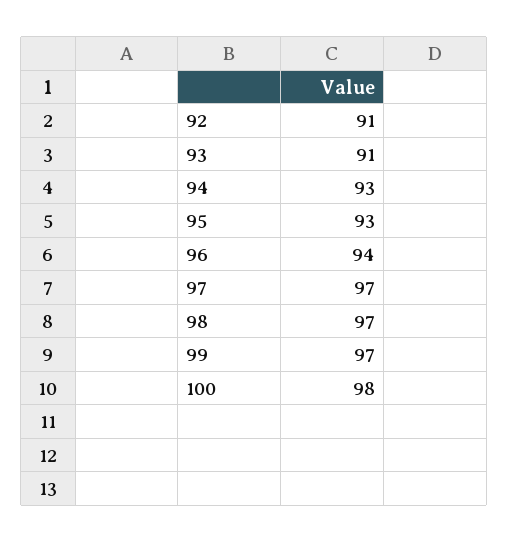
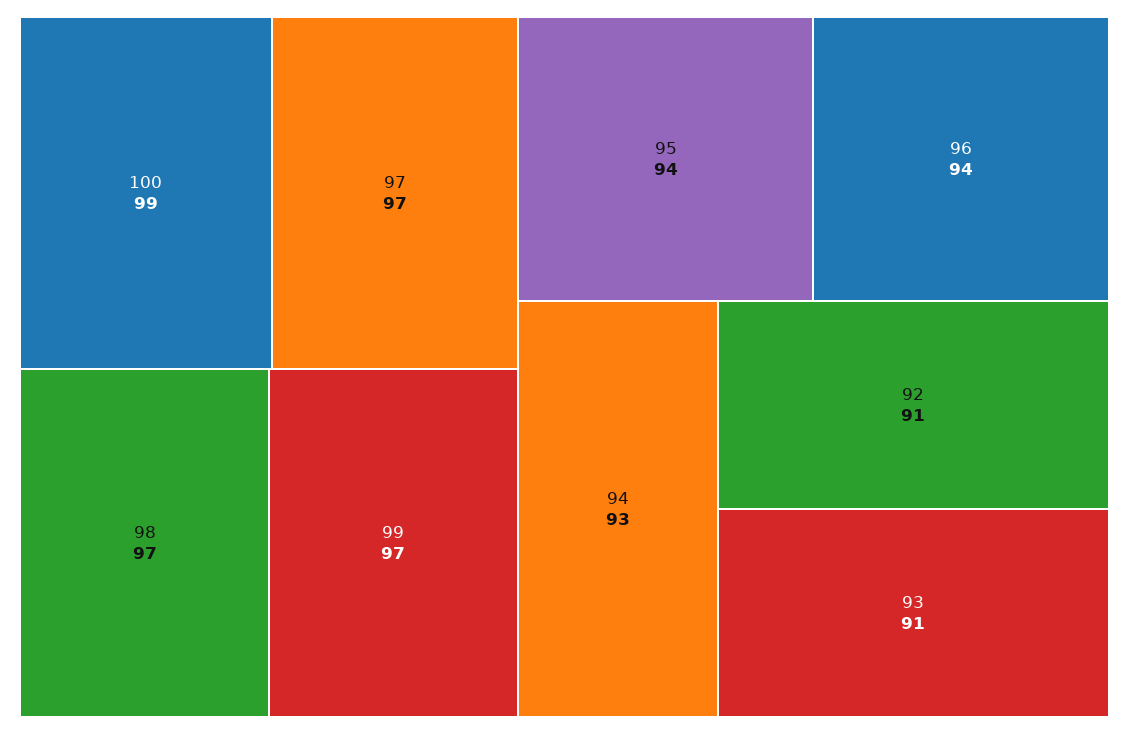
95: 93 -> 94
100: 98 -> 99

